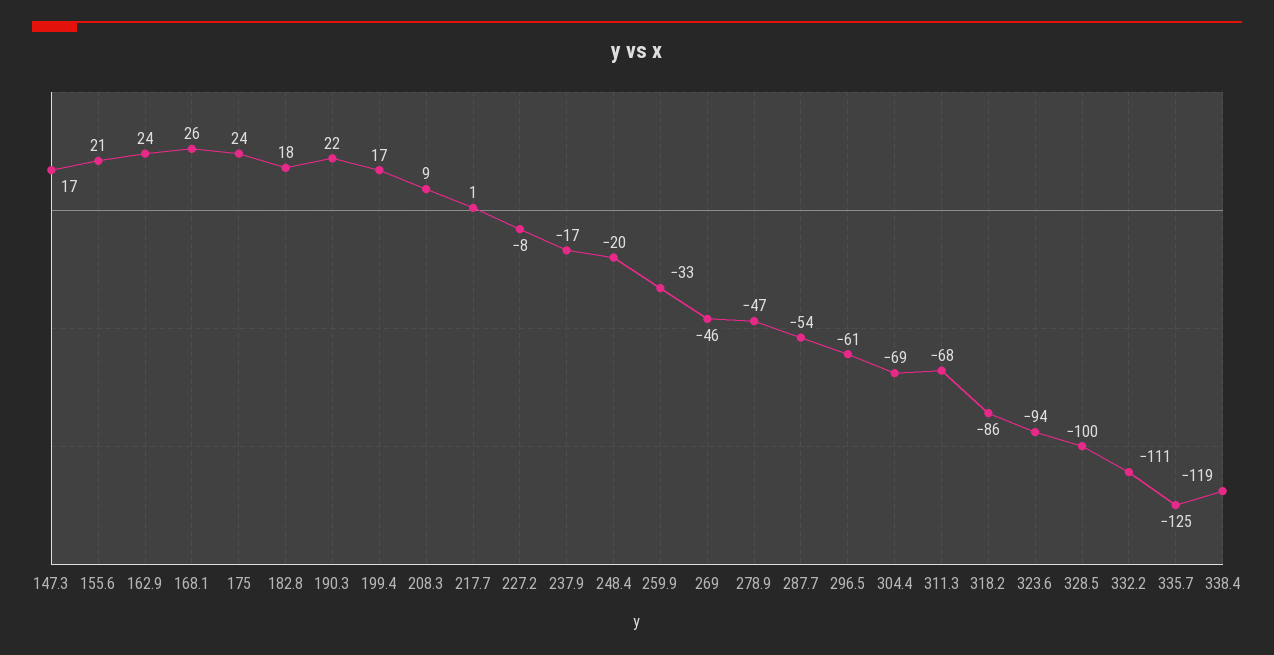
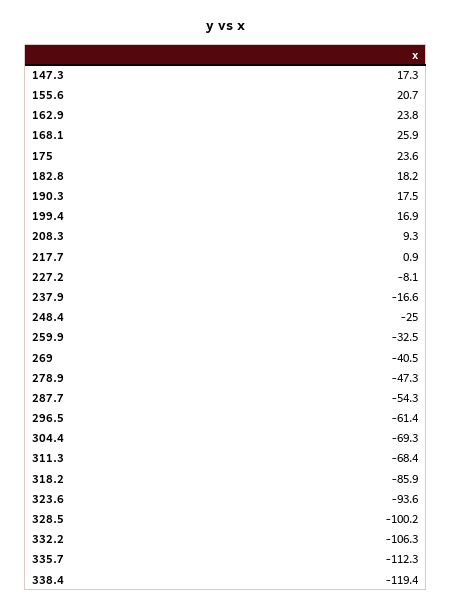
190.3: 22 -> 17.5
248.4: -20 -> -25
269: -46 -> -40.5
332.2: -111 -> -106.3
335.7: -125 -> -112.3

